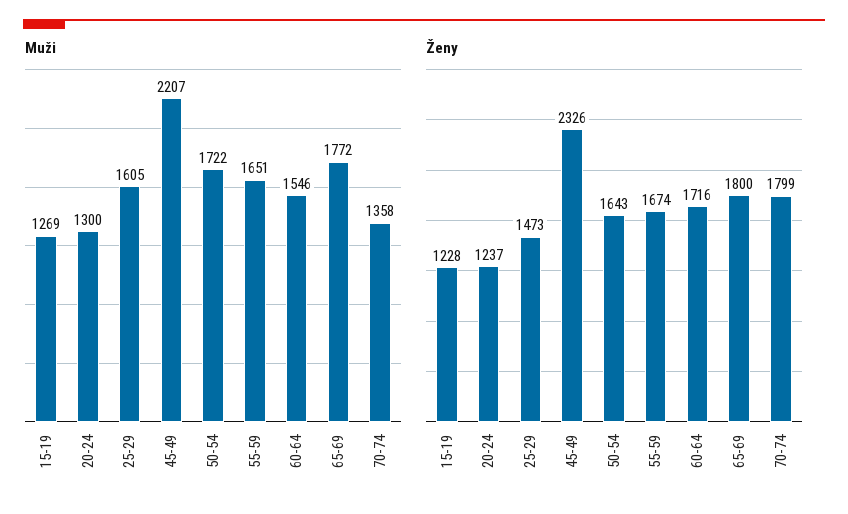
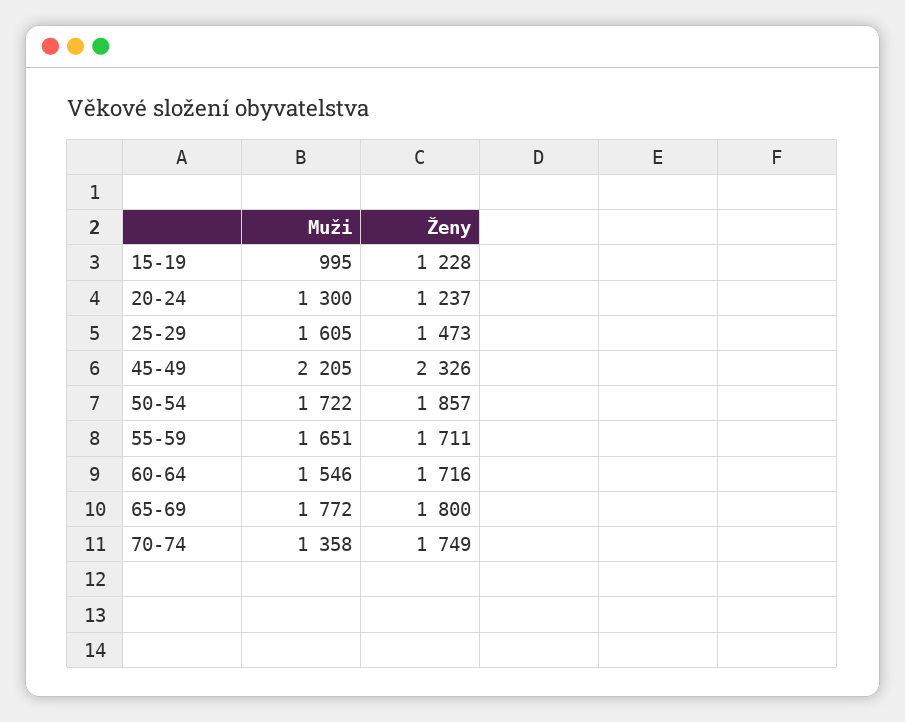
Muži, 15-19: 1269 -> 995
Muži, 45-49: 2207 -> 2205
Ženy, 50-54: 1643 -> 1857
Ženy, 55-59: 1674 -> 1711
Ženy, 70-74: 1799 -> 1749

